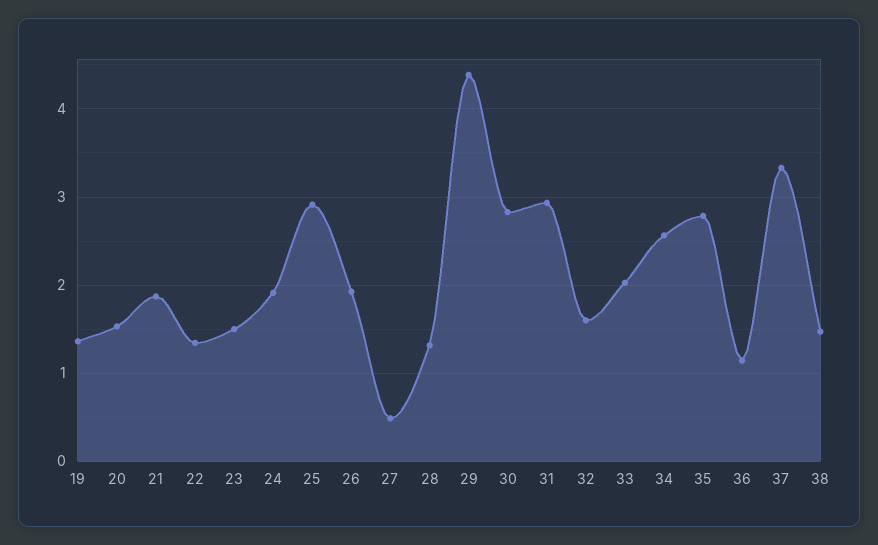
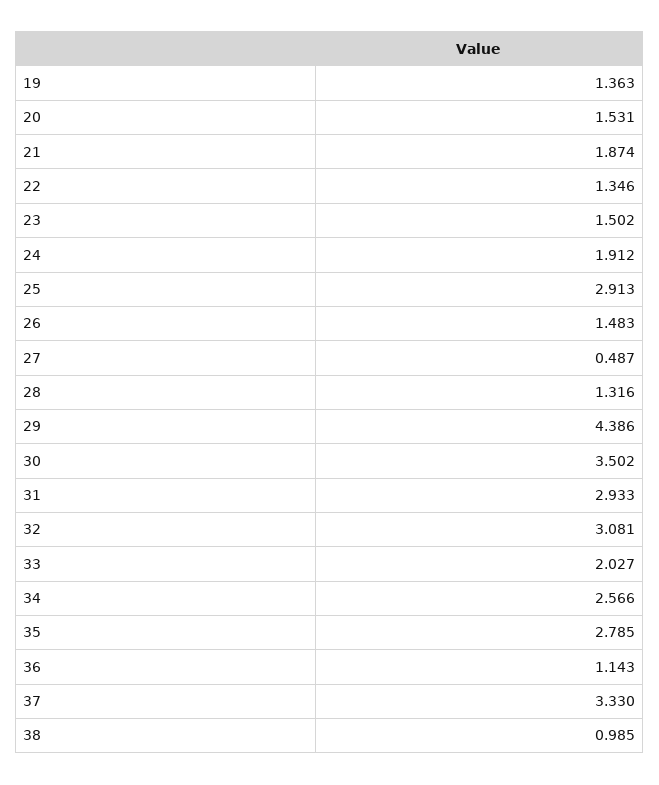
26: 1.9 -> 1.483
30: 2.8 -> 3.502
32: 1.6 -> 3.081
38: 1.5 -> 0.985

